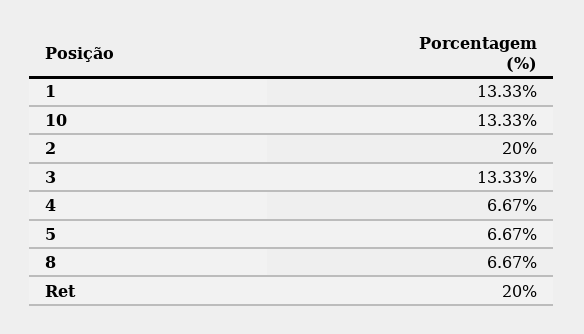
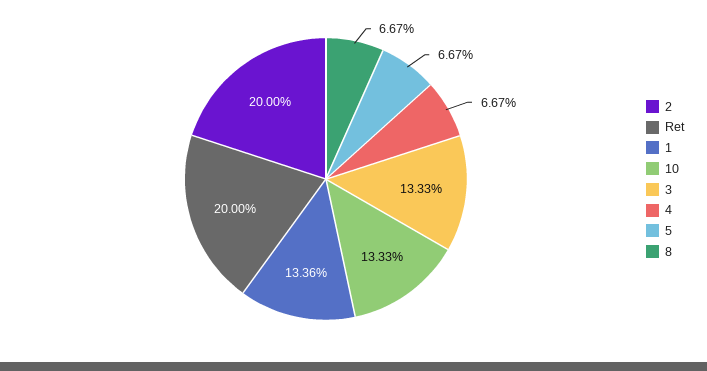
1: 13.33 -> 13.36

